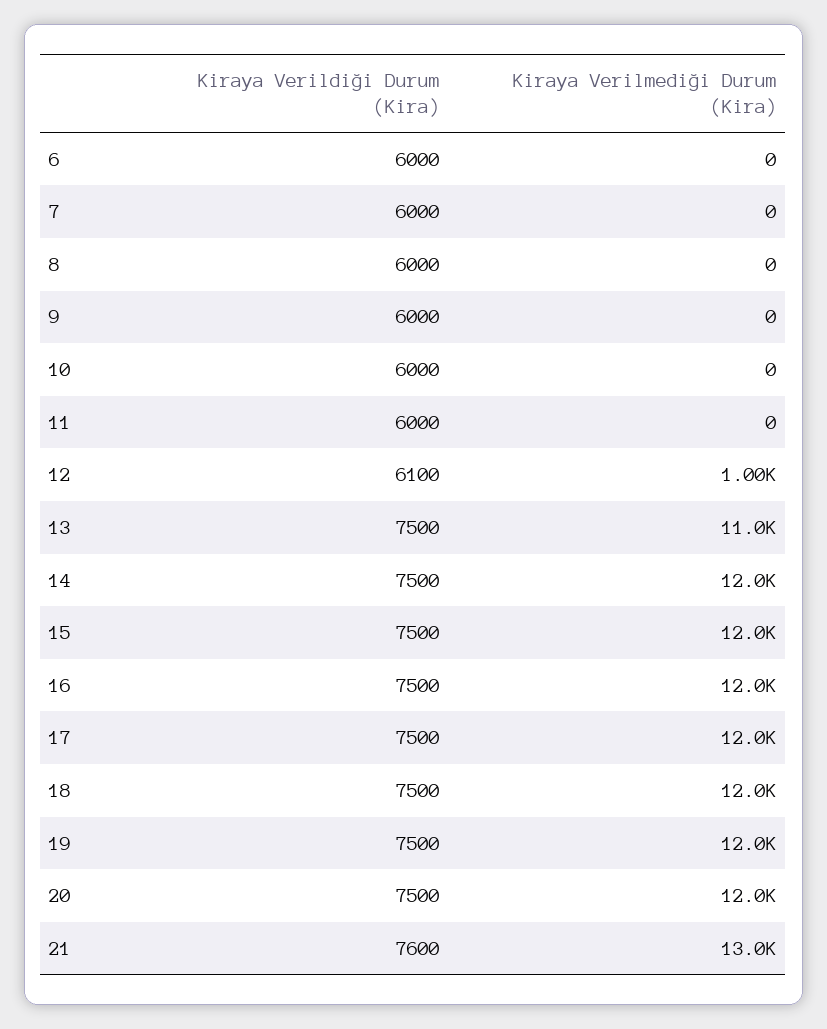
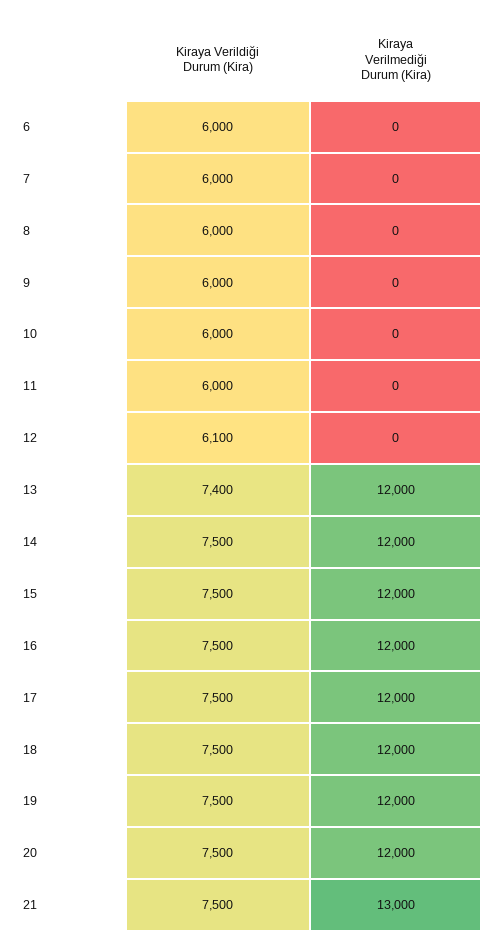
Kiraya Verilmediği Durum (Kira), 12: 1000 -> 0
Kiraya Verildiği Durum (Kira), 13: 7500 -> 7400
Kiraya Verilmediği Durum (Kira), 13: 11000 -> 12000
Kiraya Verildiği Durum (Kira), 21: 7600 -> 7500

